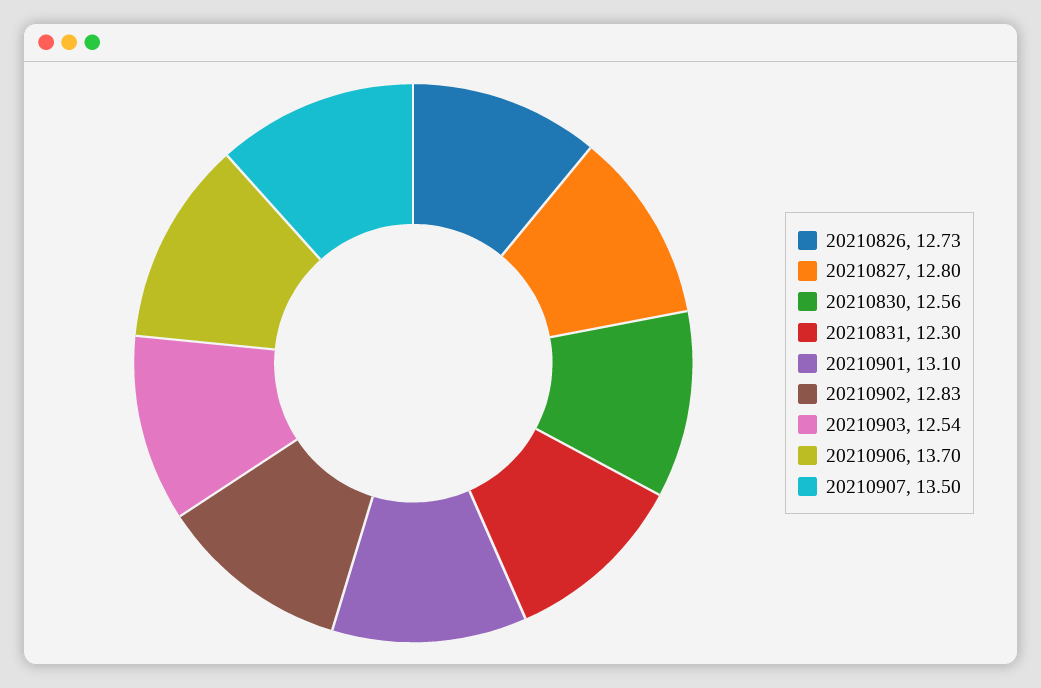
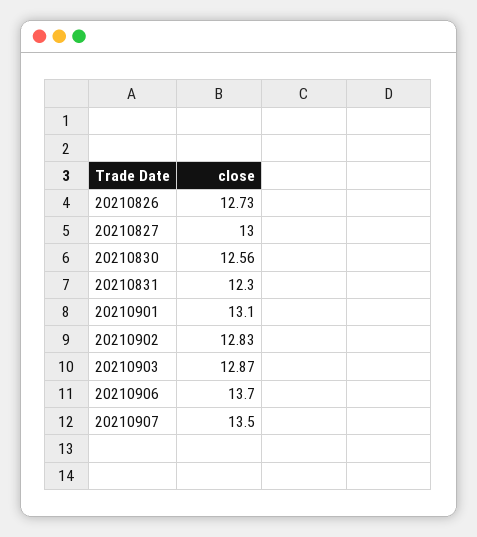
20210827: 12.8 -> 13
20210903: 12.54 -> 12.87

